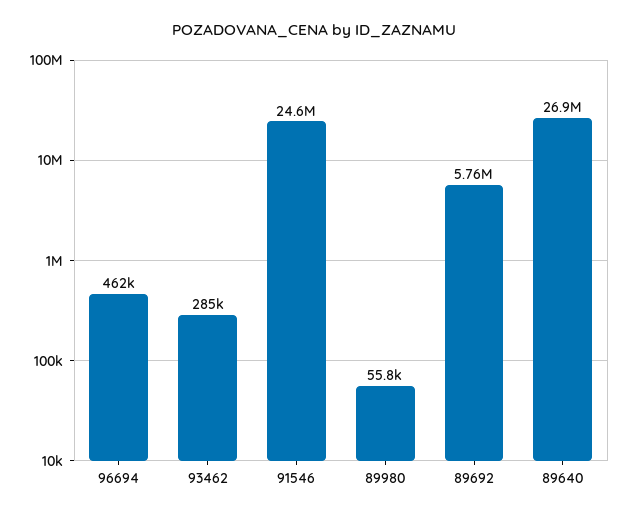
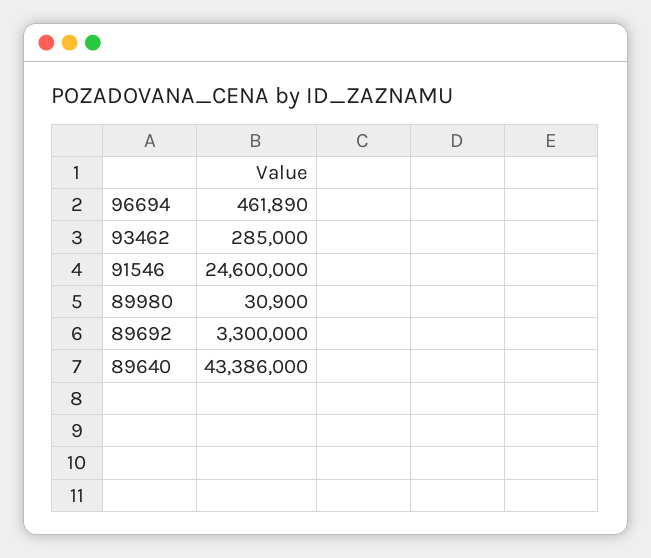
89980: 55800 -> 30900
89692: 5760000 -> 3300000
89640: 26900000 -> 43386000

